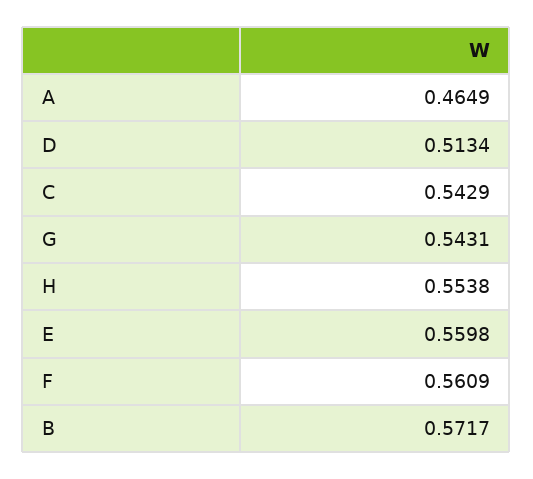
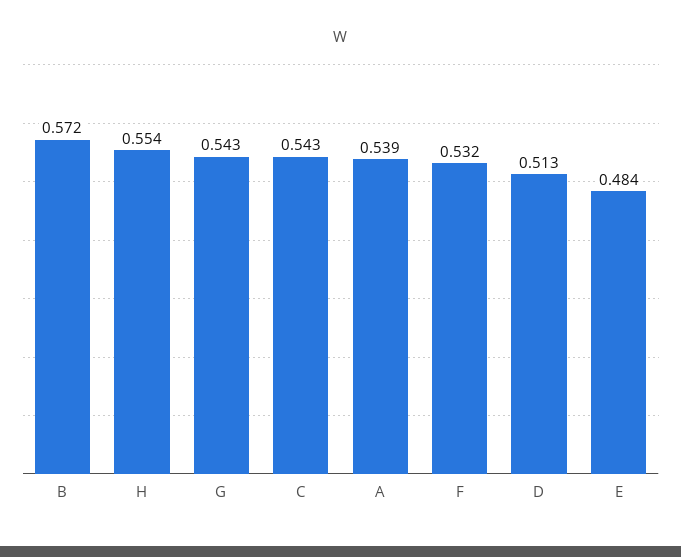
A: 0.4649 -> 0.539
E: 0.5598 -> 0.484
F: 0.5609 -> 0.532

